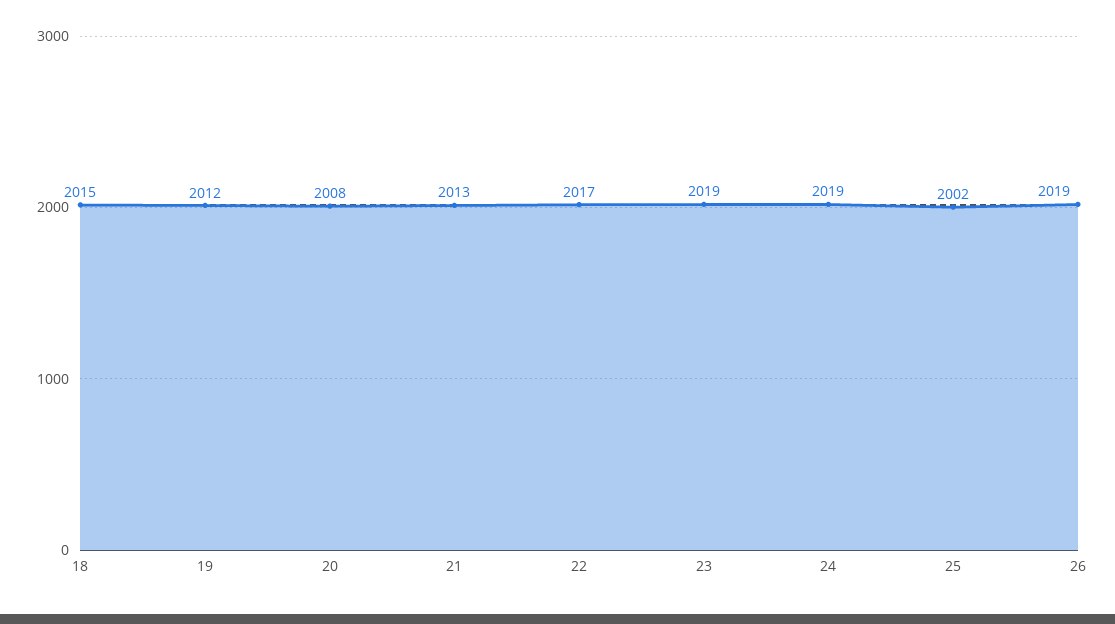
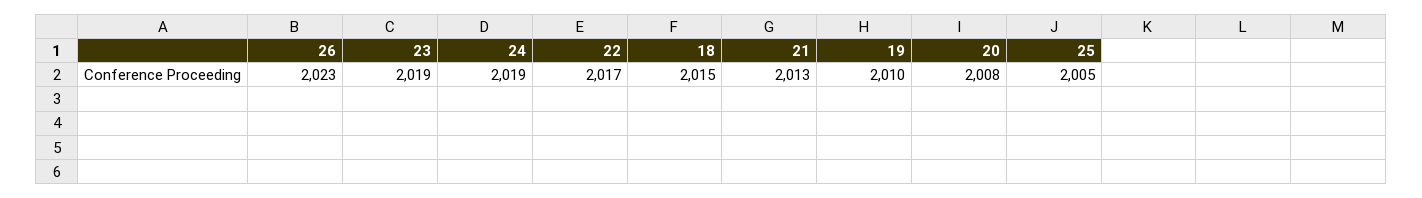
19: 2012 -> 2010
25: 2002 -> 2005
26: 2019 -> 2023

